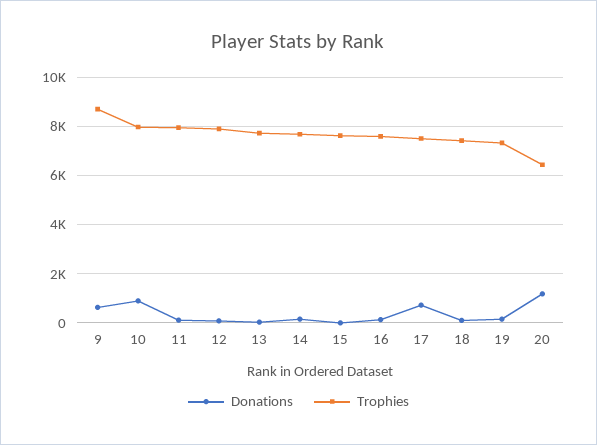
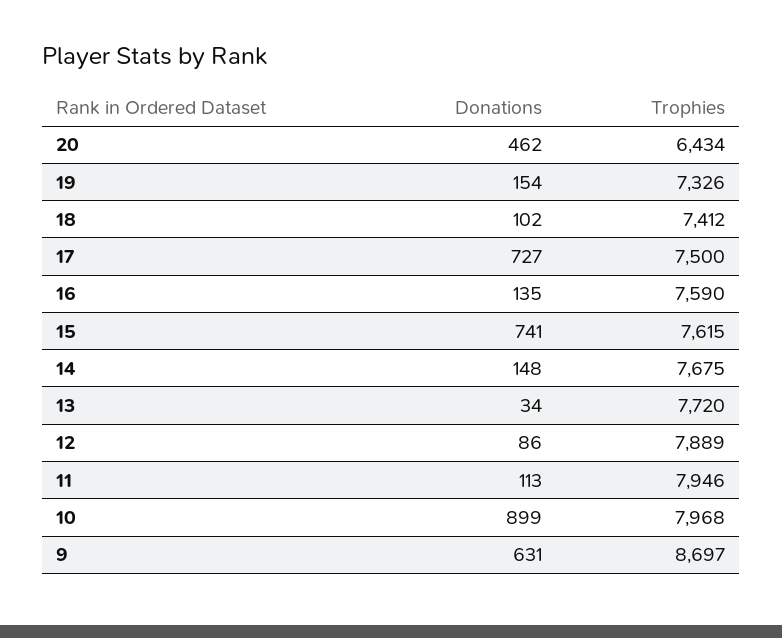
Donations, 15: 0 -> 741
Donations, 20: 1250 -> 462

